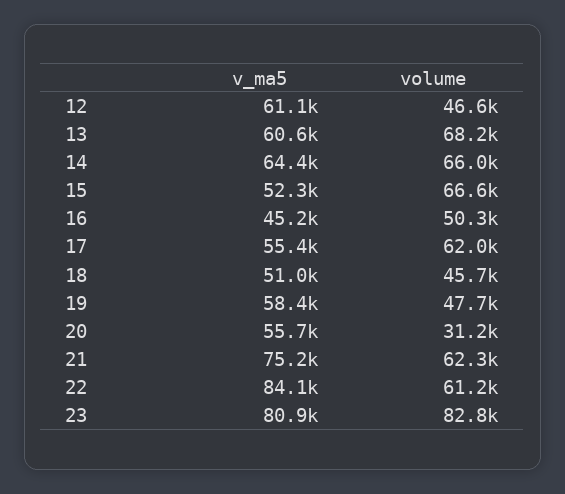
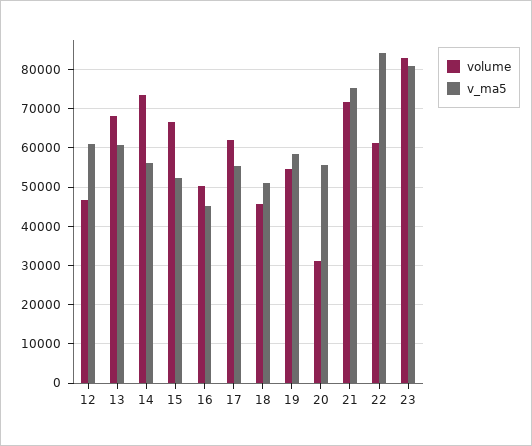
v_ma5, 14: 64400 -> 56000
volume, 14: 66000 -> 74000
volume, 19: 47700 -> 54000
volume, 21: 62300 -> 72000

